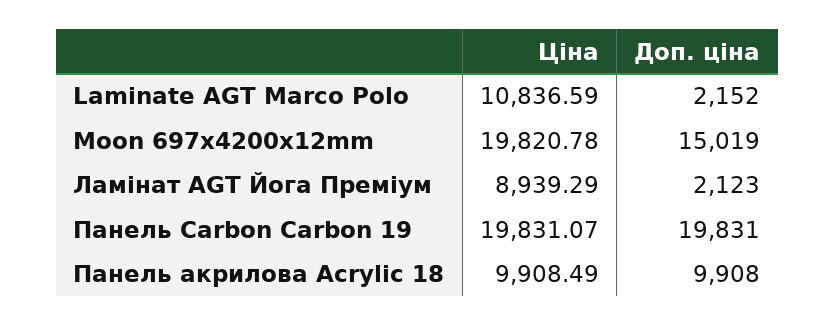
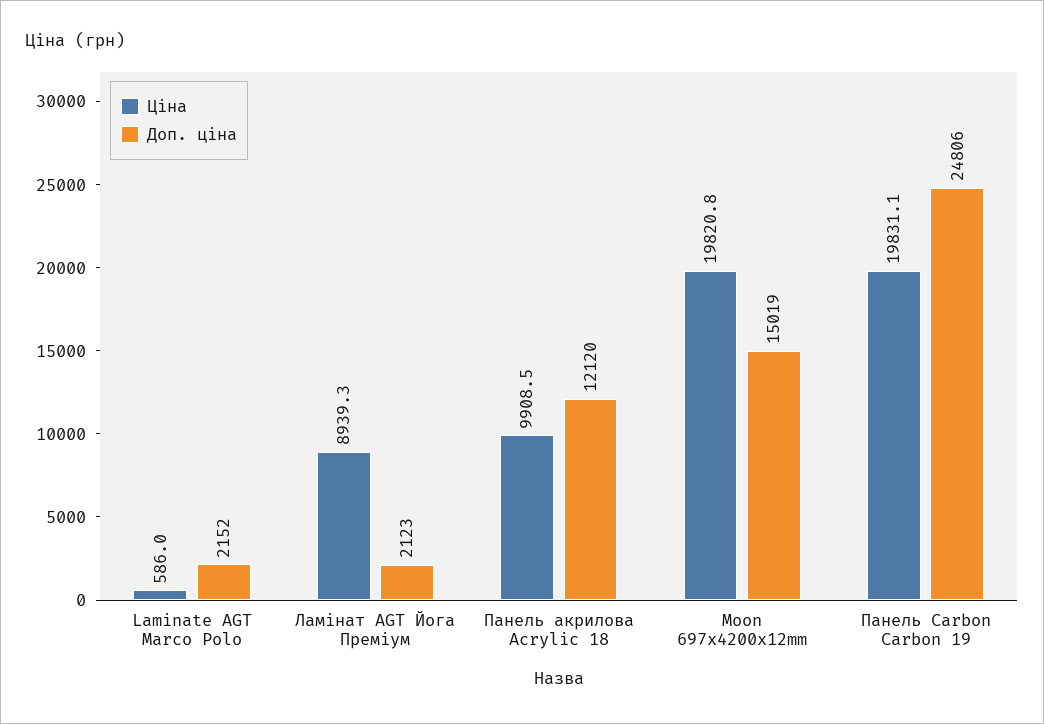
Ціна, Laminate AGT Marco Polo: 10836.59 -> 586
Доп. ціна, Панель Carbon Carbon 19: 19831 -> 24806
Доп. ціна, Панель акрилова Acrylic 18: 9908 -> 12120

